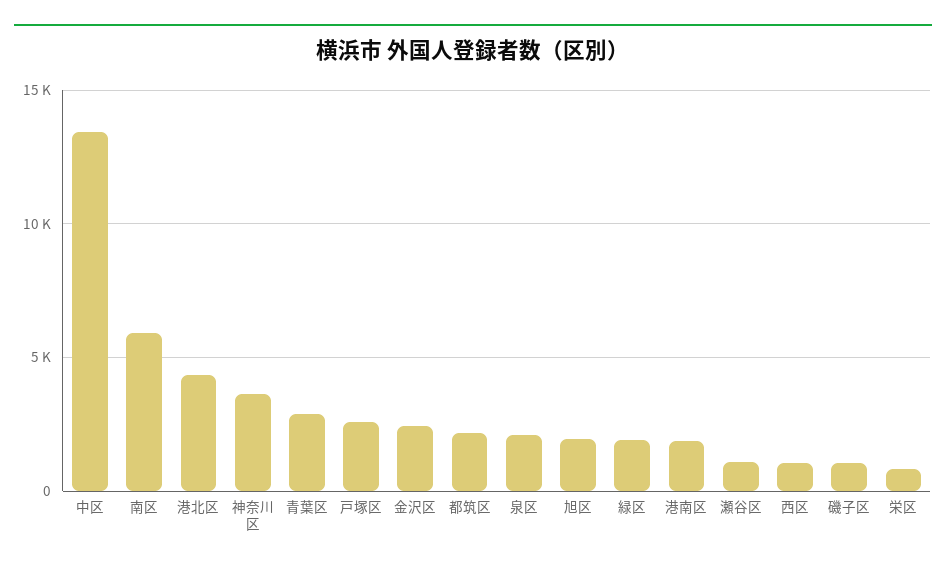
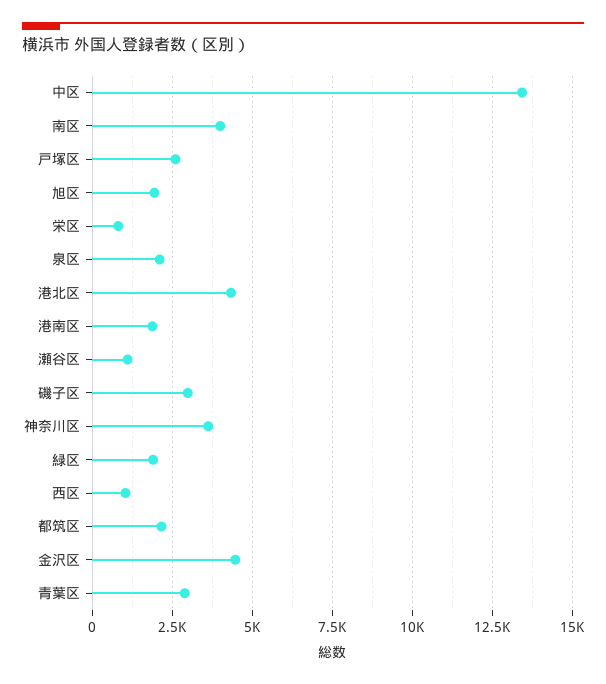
南区: 6000 -> 4000
金沢区: 2500 -> 4500
磯子区: 1000 -> 3000

